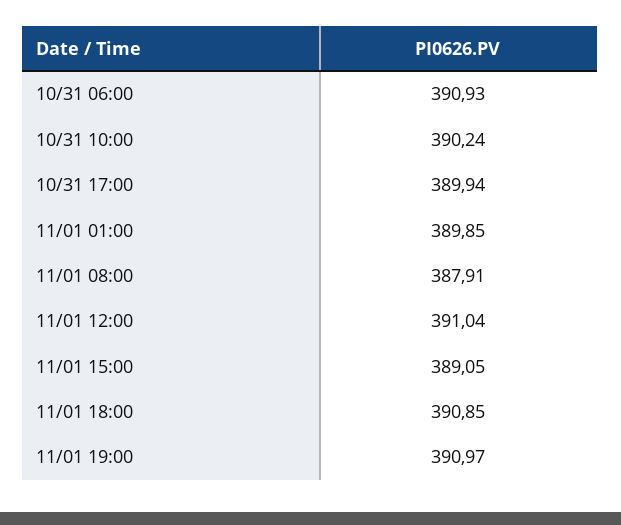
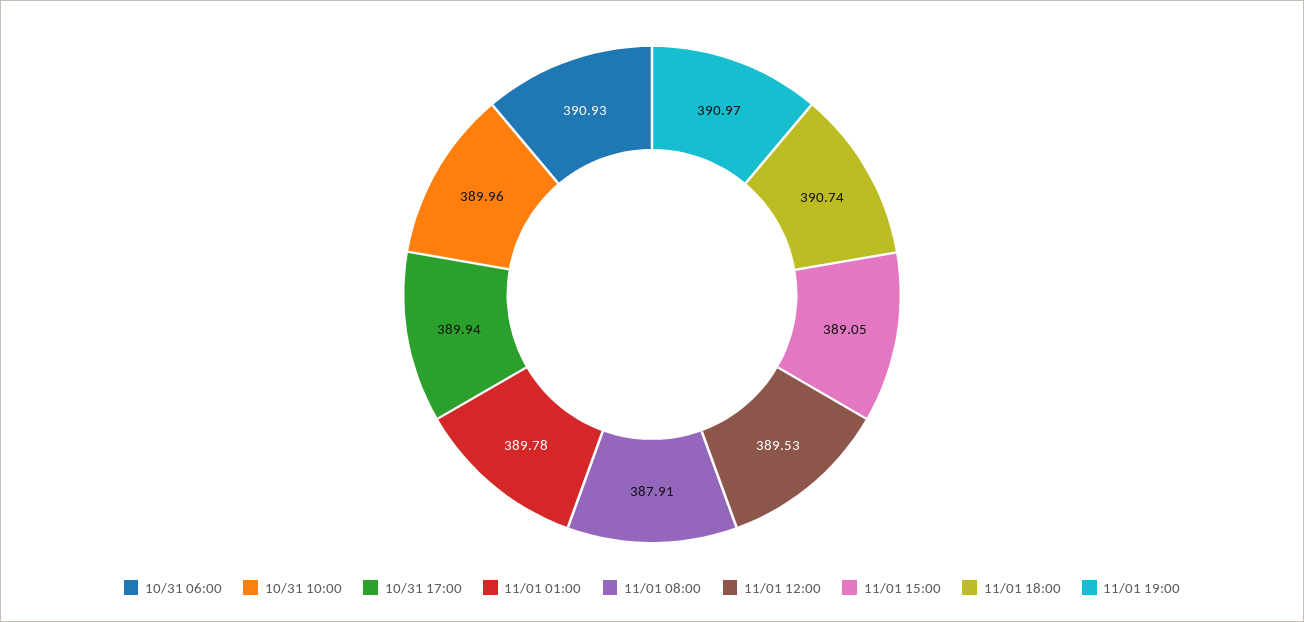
10/31 10:00: 390.24 -> 389.96
11/01 01:00: 389.85 -> 389.78
11/01 12:00: 391.04 -> 389.53
11/01 18:00: 390.85 -> 390.74

